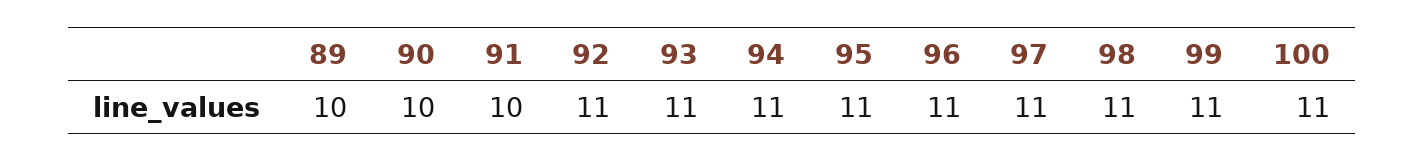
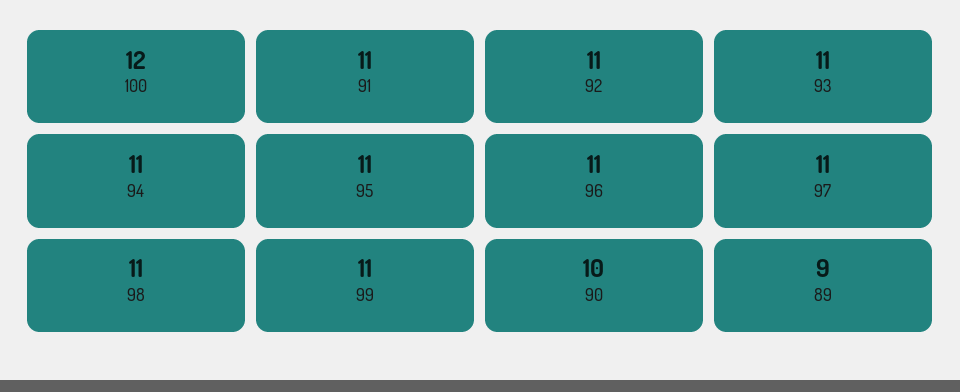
89: 10 -> 9
91: 10 -> 11
100: 11 -> 12

